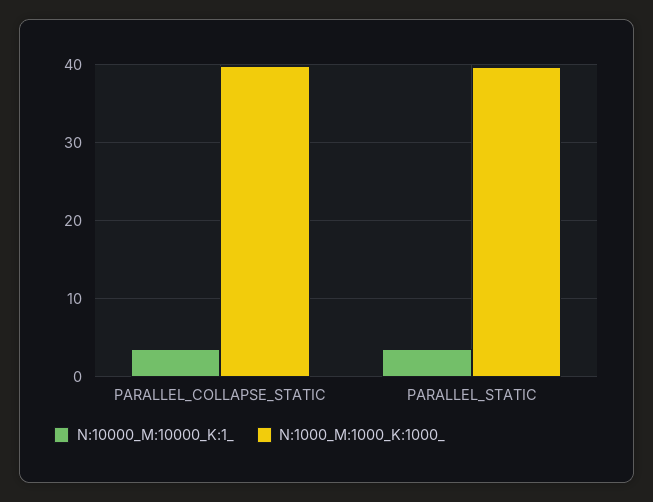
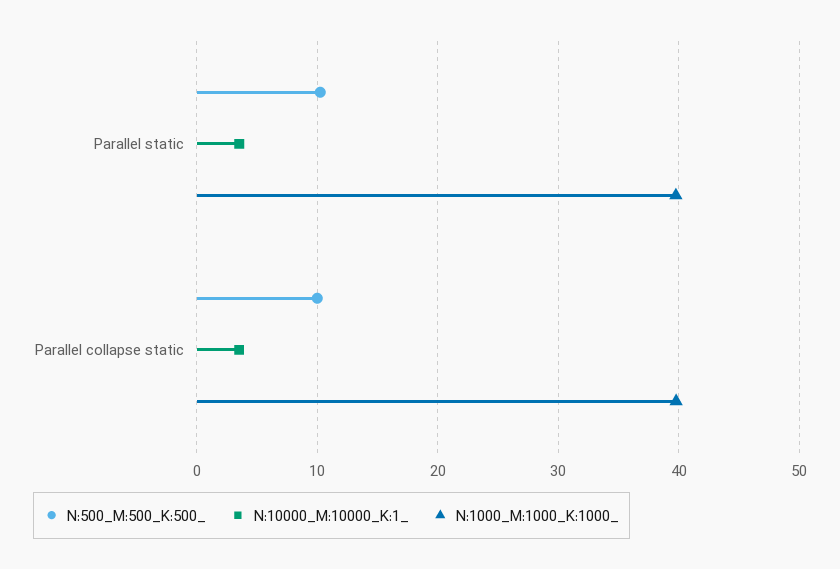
N:500_M:500_K:500_, PARALLEL_STATIC: none -> 10
N:500_M:500_K:500_, PARALLEL_COLLAPSE_STATIC: none -> 10

